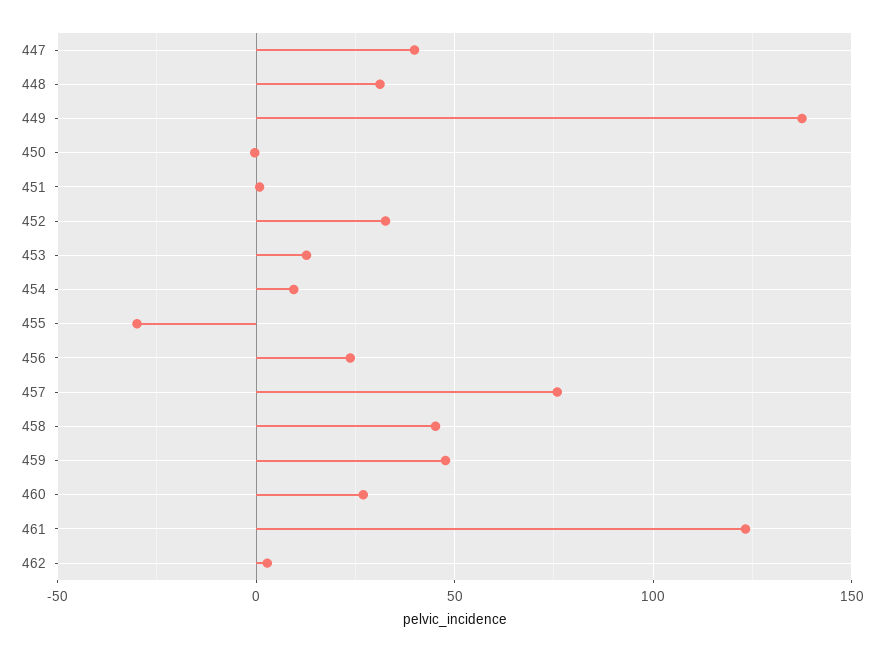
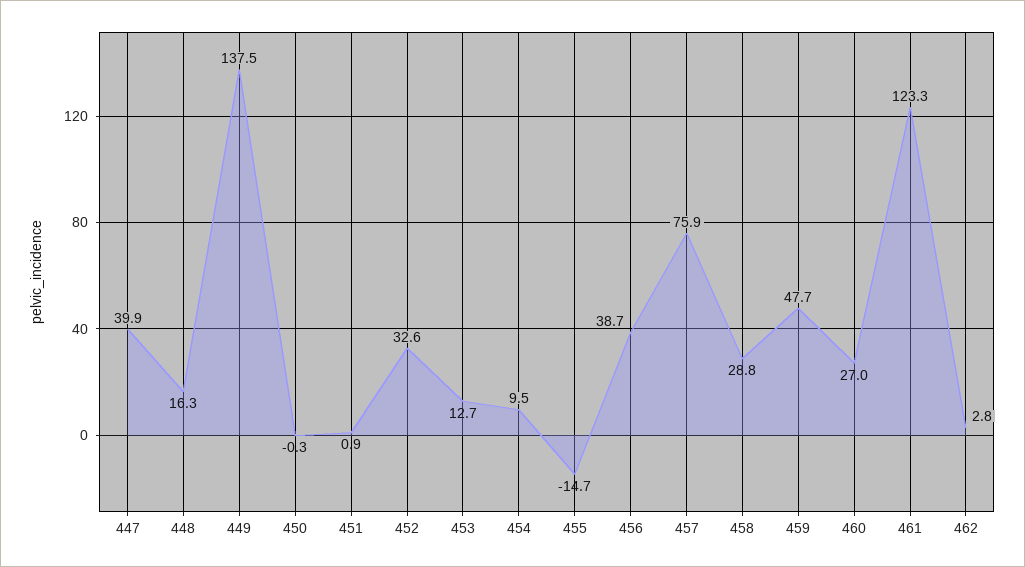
448: 30 -> 16.3
455: -30 -> -14.7
456: 25 -> 38.7
458: 45 -> 28.8

